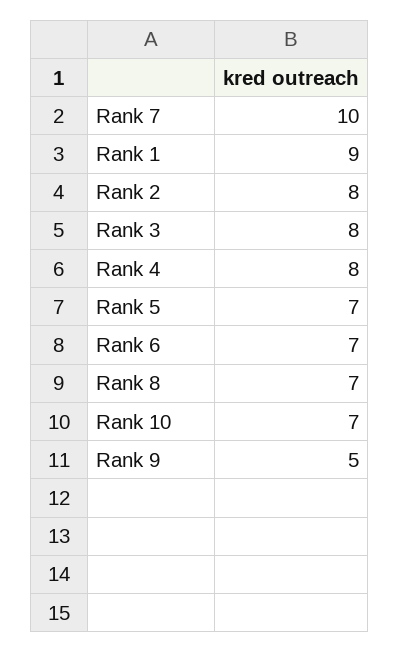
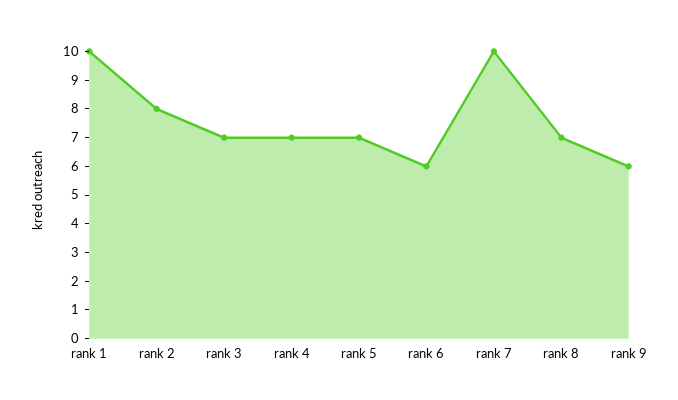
Rank 1: 9 -> 10
Rank 3: 8 -> 7
Rank 4: 8 -> 7
Rank 6: 7 -> 6
Rank 10: 7 -> none
Rank 9: 5 -> 6

